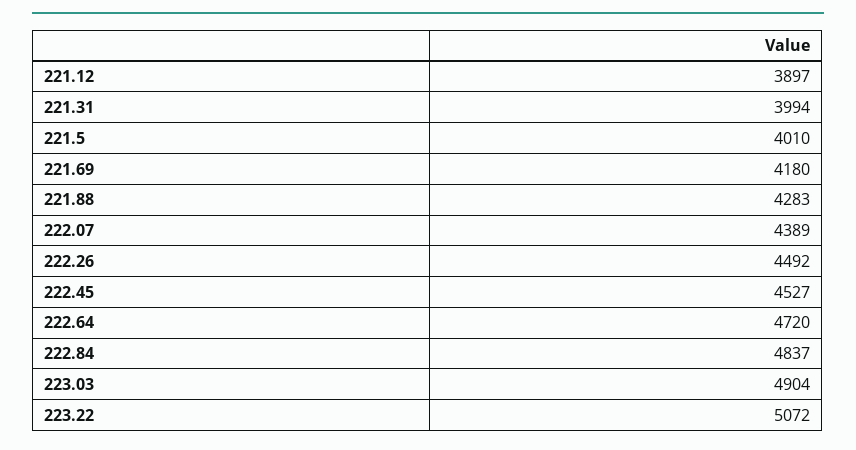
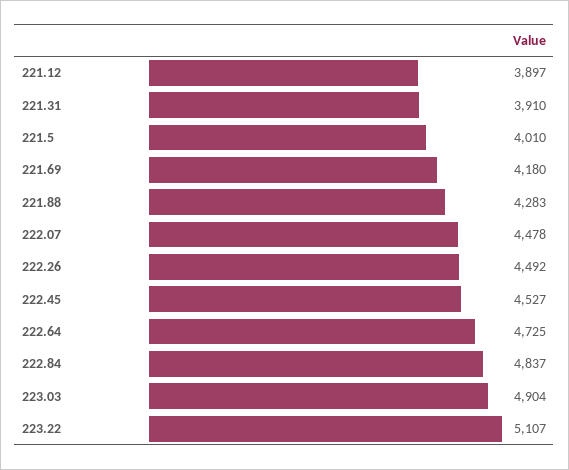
221.31: 3994 -> 3910
222.07: 4389 -> 4478
222.64: 4720 -> 4725
223.22: 5072 -> 5107

